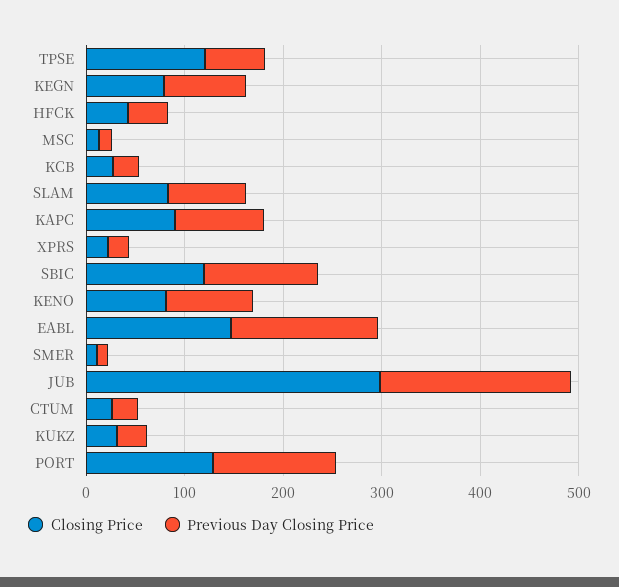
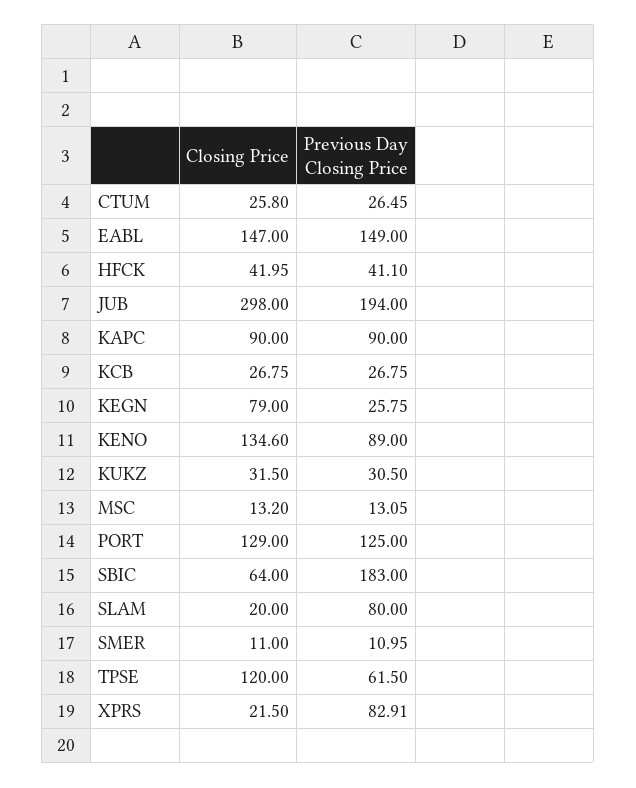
Previous Day Closing Price, KEGN: 80 -> 25.75
Closing Price, SLAM: 80 -> 20
Previous Day Closing Price, XPRS: 20 -> 82.91
Closing Price, SBIC: 120 -> 64
Previous Day Closing Price, SBIC: 120 -> 183
Closing Price, KENO: 80 -> 134.6

